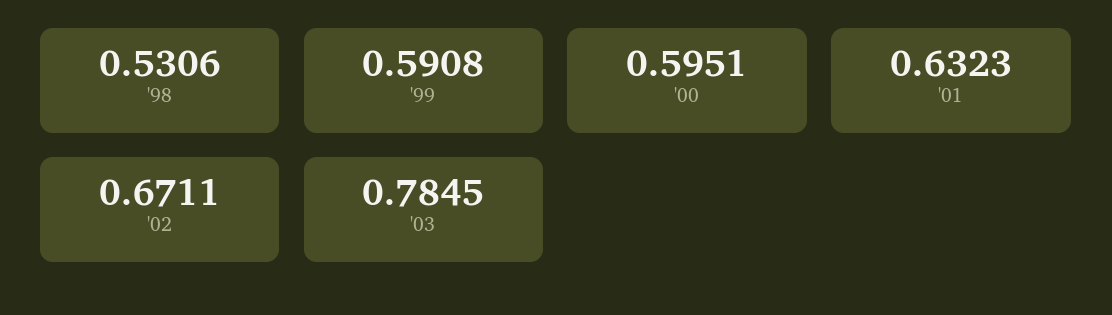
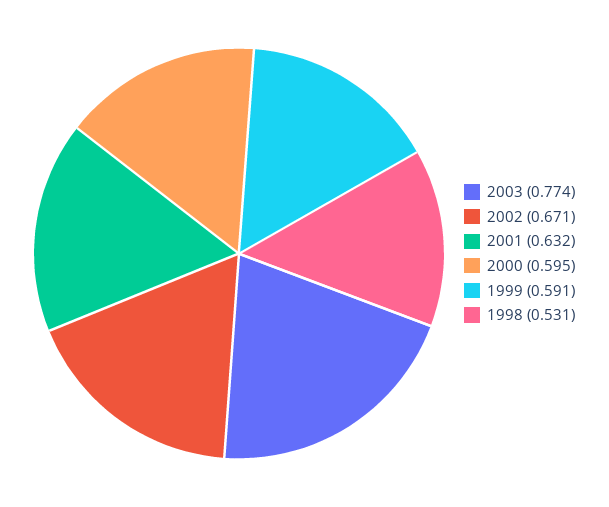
'03: 0.7845 -> 0.774

